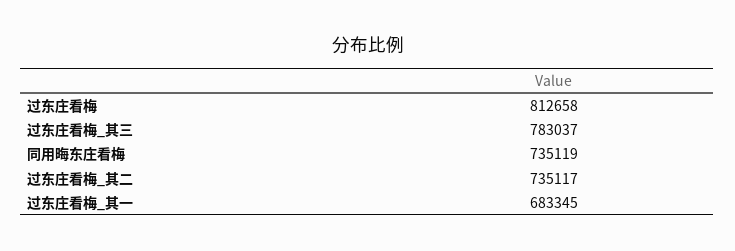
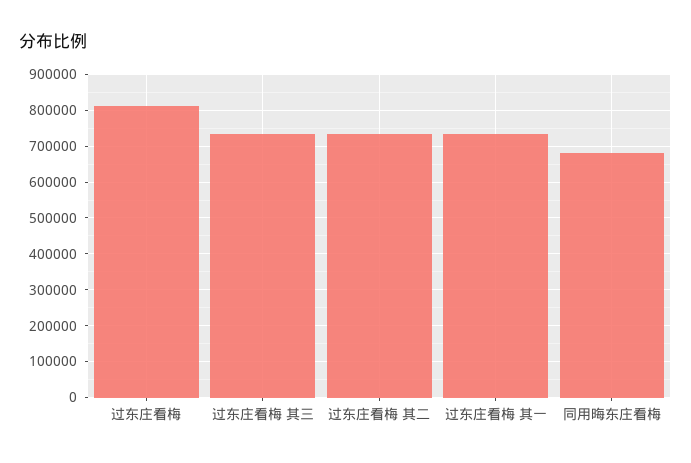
过东庄看梅_其三: 783037 -> 740000
同用晦东庄看梅: 735119 -> 680000
过东庄看梅_其一: 683345 -> 740000

